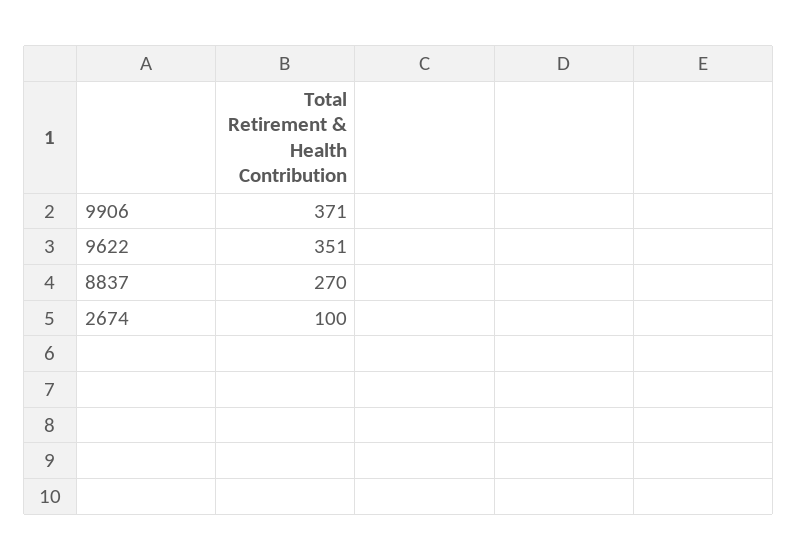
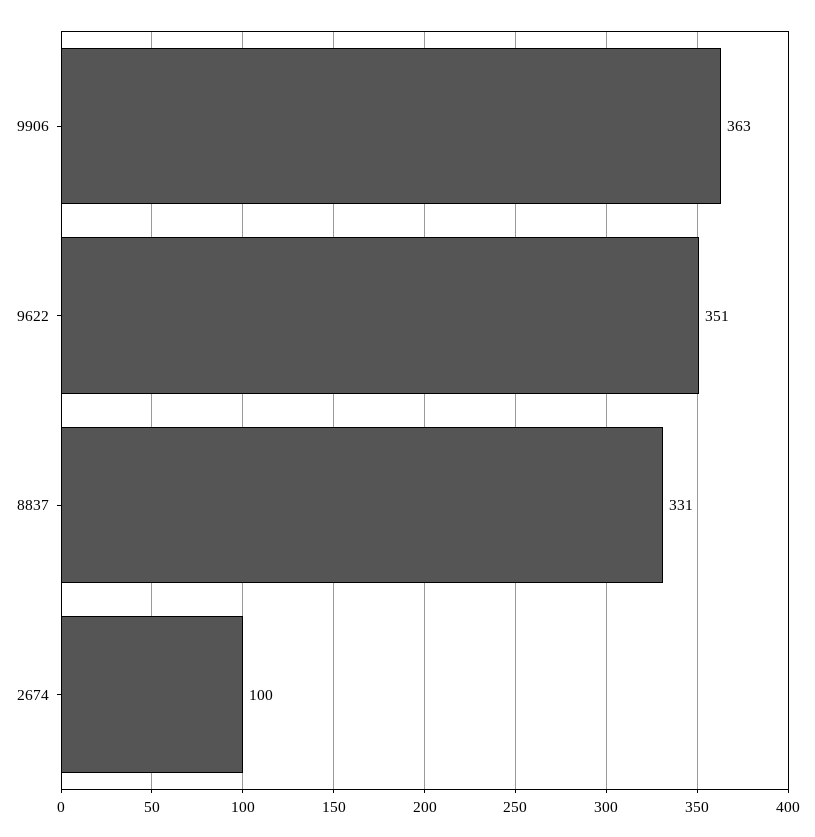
9906: 371 -> 363
8837: 270 -> 331

